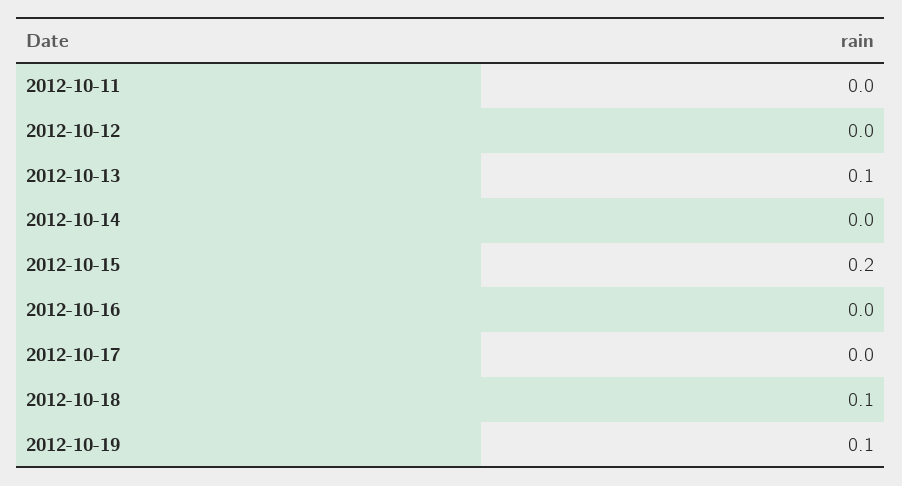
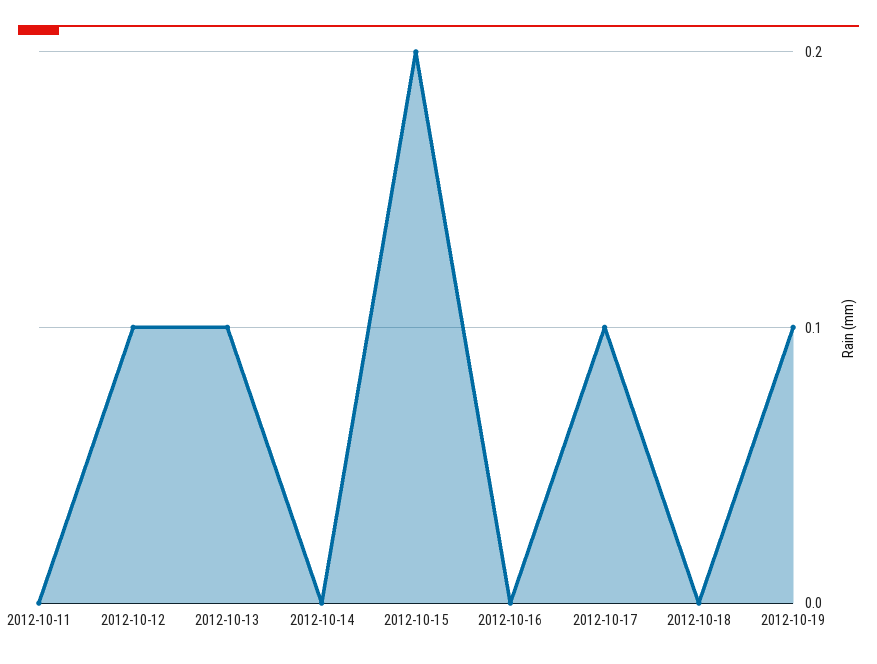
2012-10-12: 0 -> 0.1
2012-10-17: 0 -> 0.1
2012-10-18: 0.1 -> 0

